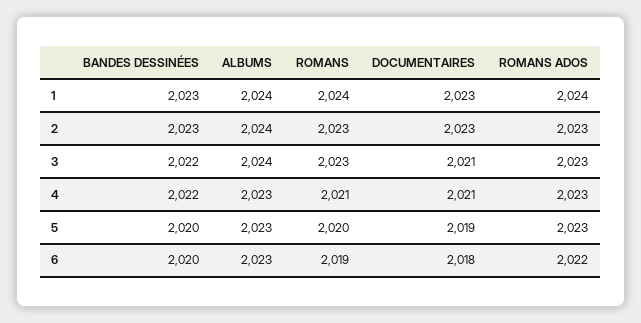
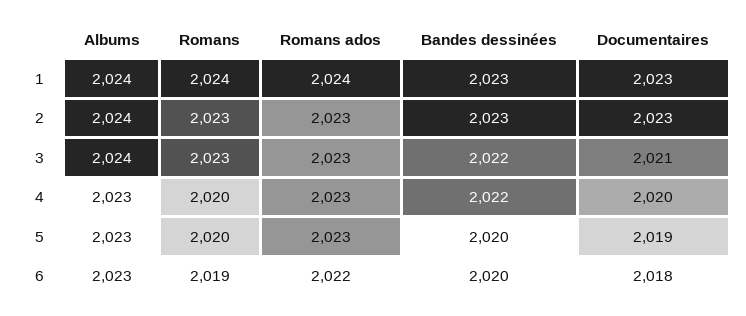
ROMANS, 4: 2021 -> 2020
DOCUMENTAIRES, 4: 2021 -> 2020

